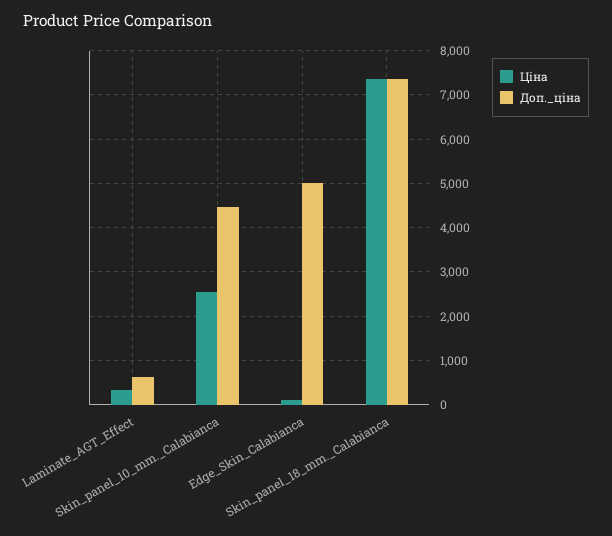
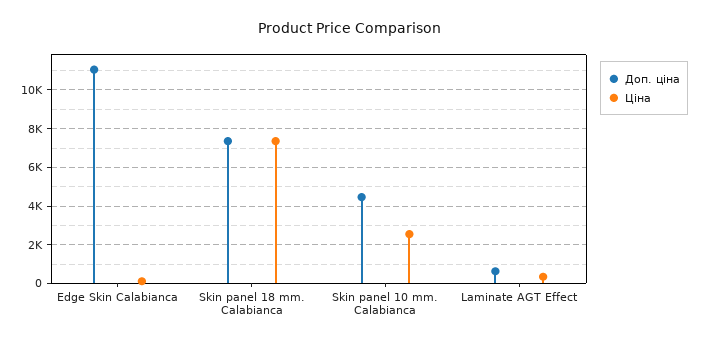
Доп._ціна, Edge_Skin_Calabianca: 5000 -> 11000

